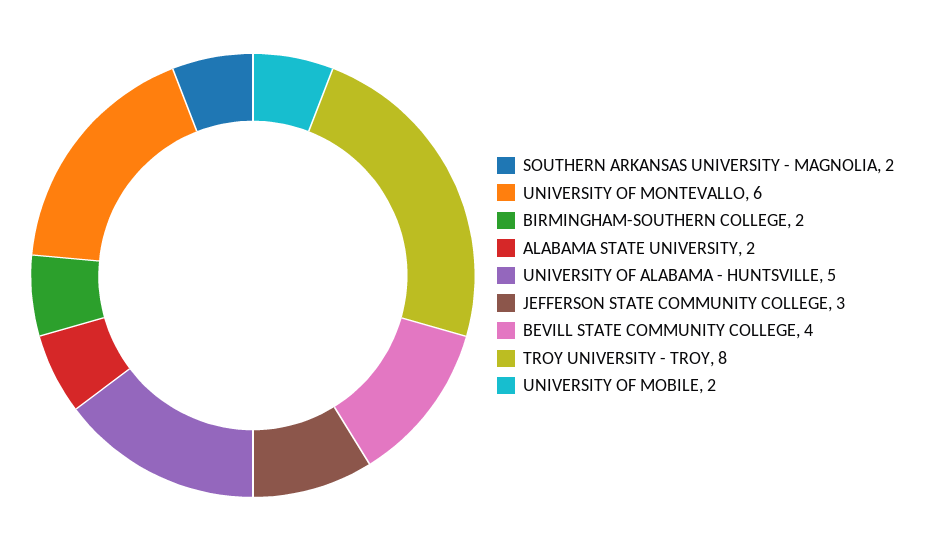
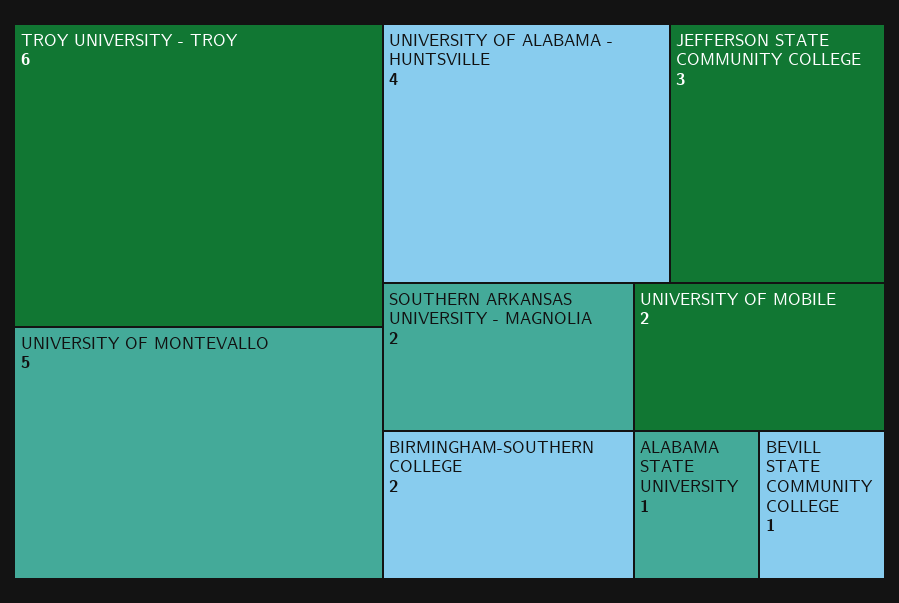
UNIVERSITY OF MONTEVALLO: 6 -> 5
ALABAMA STATE UNIVERSITY: 2 -> 1
UNIVERSITY OF ALABAMA - HUNTSVILLE: 5 -> 4
BEVILL STATE COMMUNITY COLLEGE: 4 -> 1
TROY UNIVERSITY - TROY: 8 -> 6

